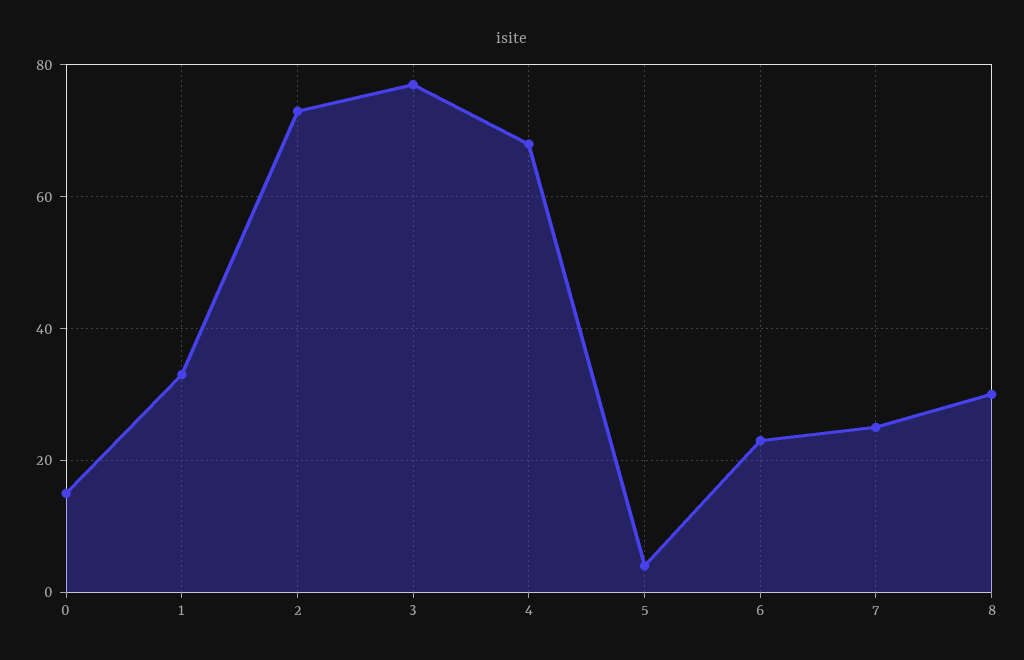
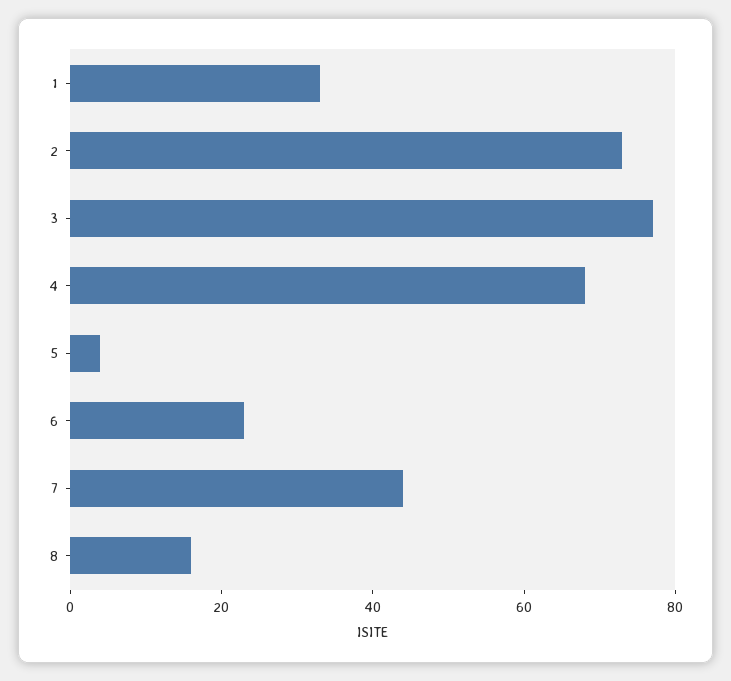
0: 15 -> none
7: 25 -> 45
8: 30 -> 15

